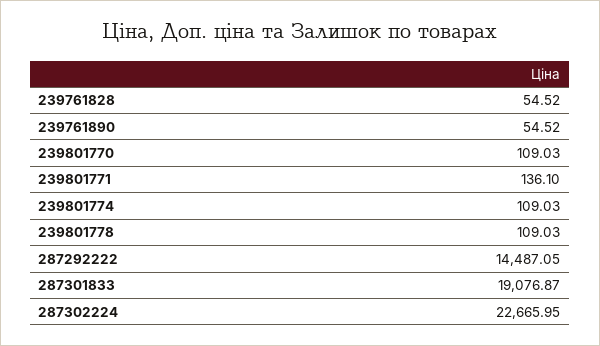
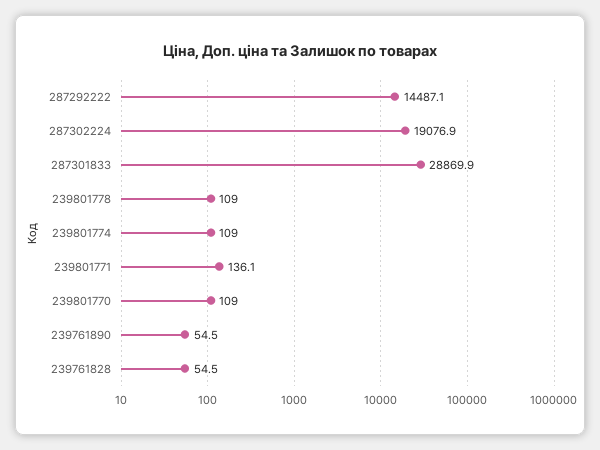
287301833: 19076.87 -> 28869.9
287302224: 22665.95 -> 19076.9

